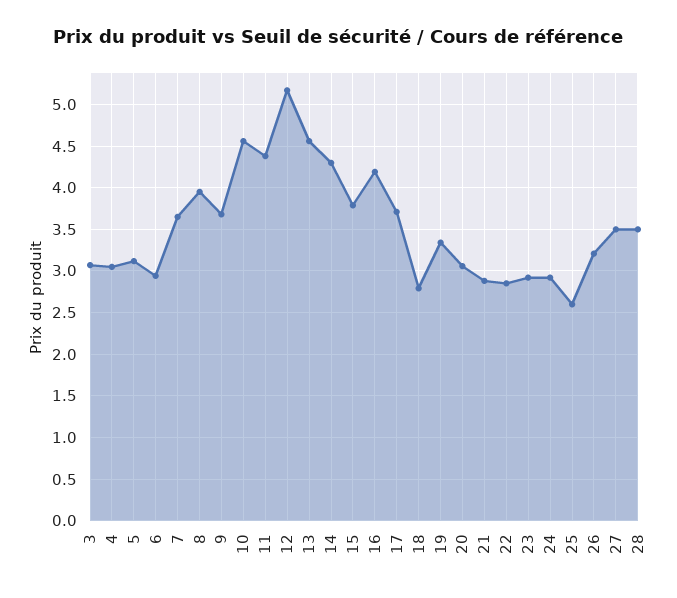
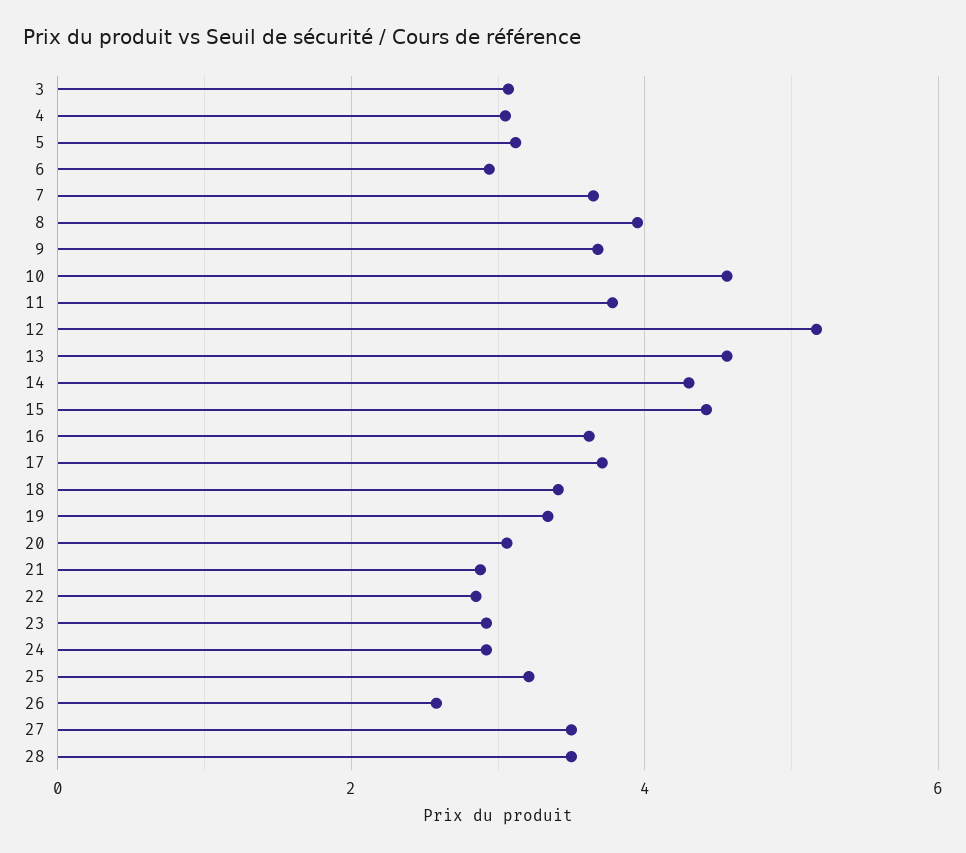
11: 4.4 -> 3.8
15: 3.8 -> 4.4
16: 4.2 -> 3.6
18: 2.8 -> 3.4
25: 2.6 -> 3.2
26: 3.2 -> 2.6

